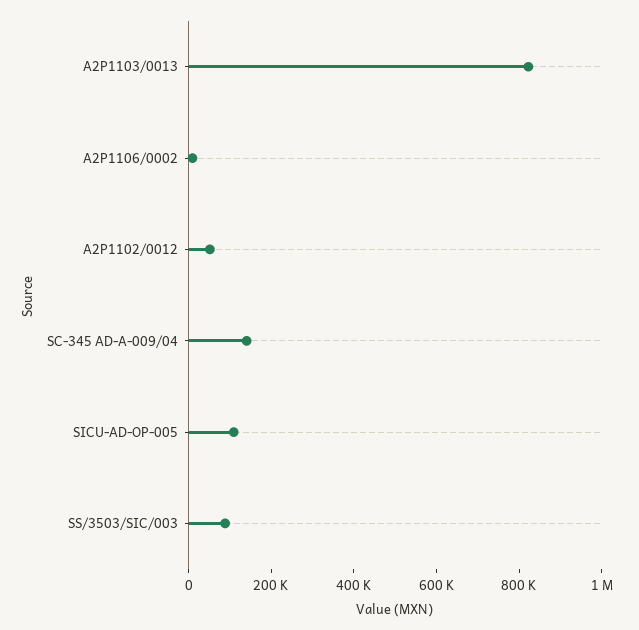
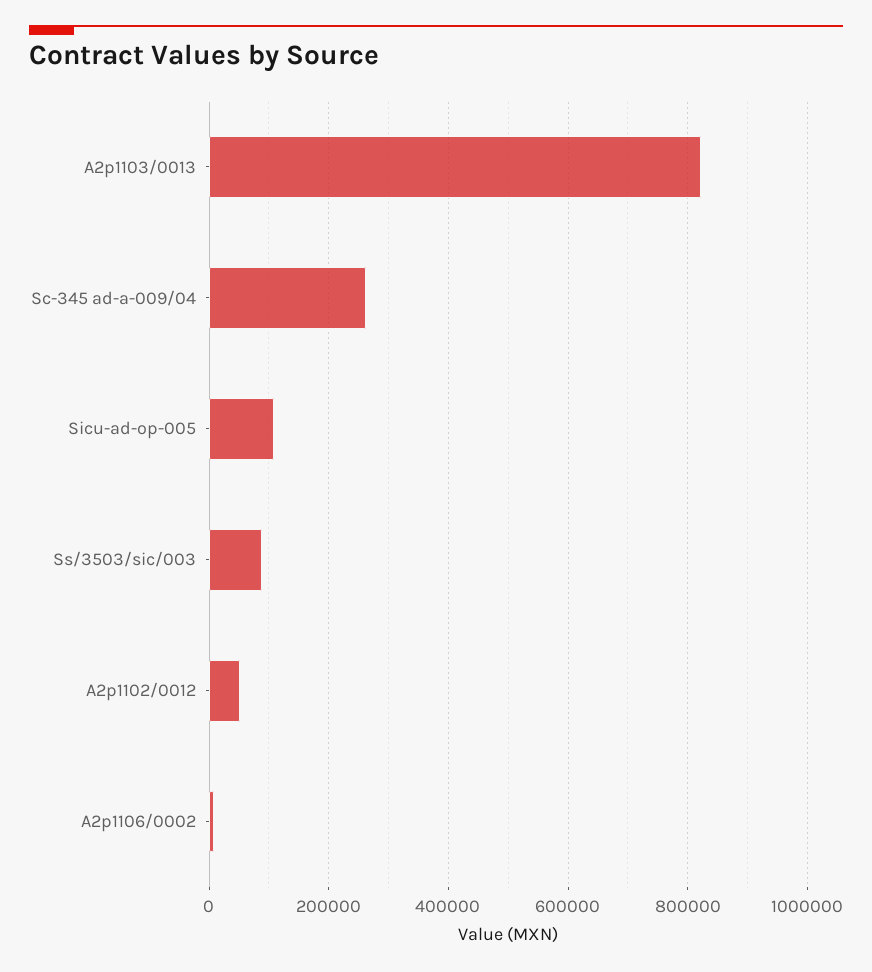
SC-345 AD-A-009/04: 150000 -> 260000

